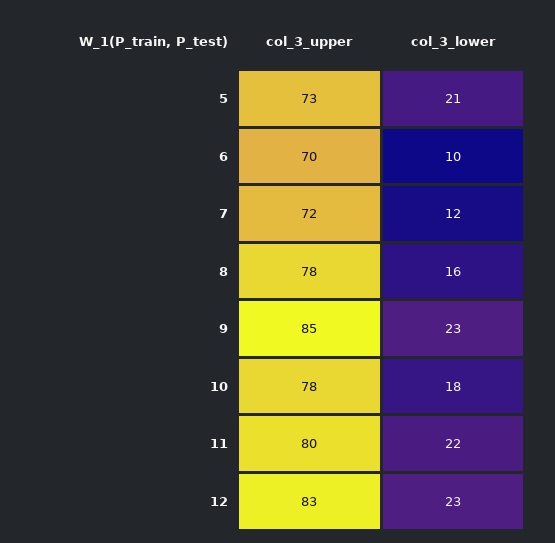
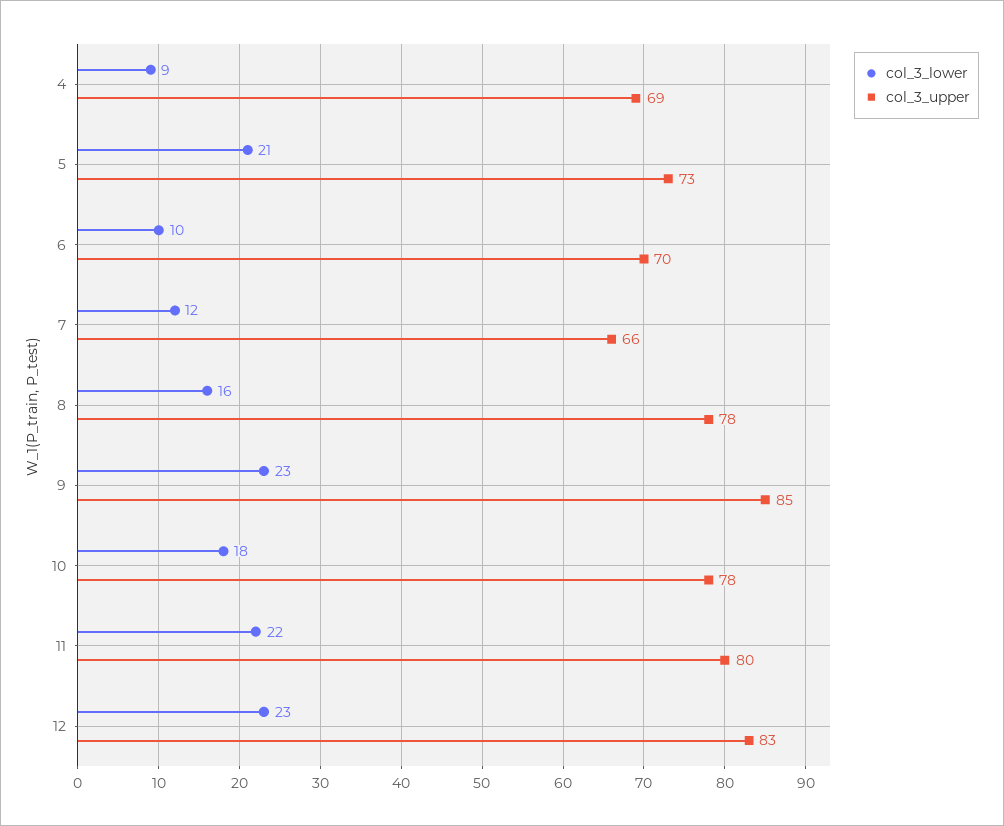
col_3_upper, 7: 72 -> 66
col_3_lower, 4: none -> 9
col_3_upper, 4: none -> 69

